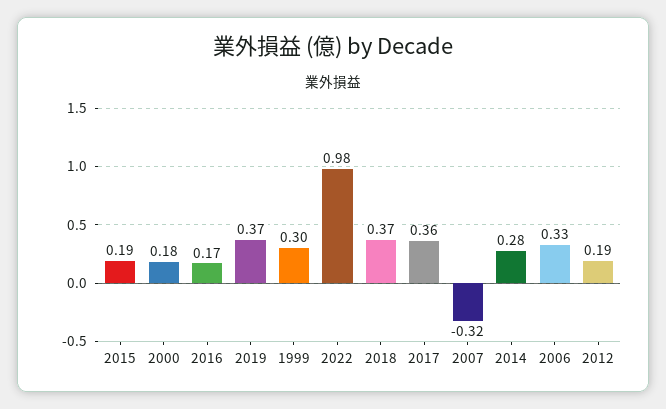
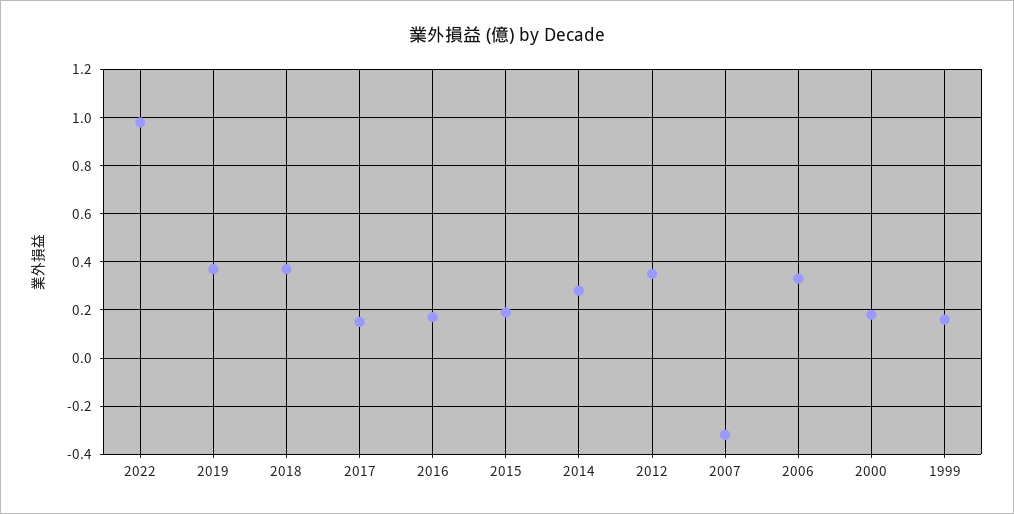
1999: 0.3 -> 0.15
2017: 0.36 -> 0.15
2012: 0.19 -> 0.35

